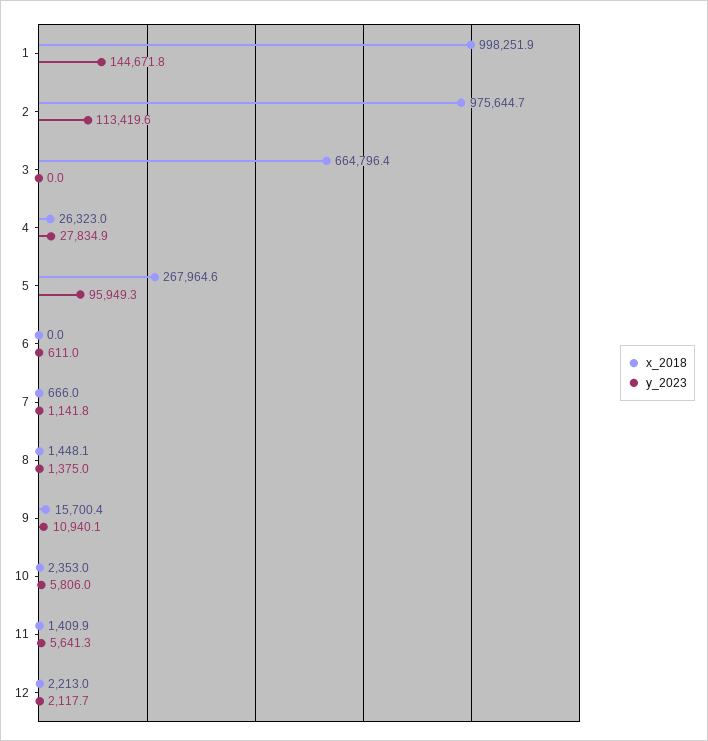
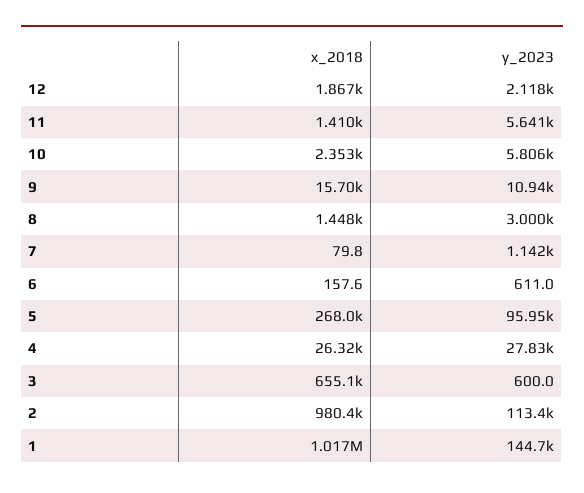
x_2018, 1: 998251.9 -> 1017000
x_2018, 2: 975644.7 -> 980400
x_2018, 3: 664796.4 -> 655100
y_2023, 3: 0 -> 600
x_2018, 6: 0 -> 157.6
x_2018, 7: 666 -> 79.8
y_2023, 8: 1375 -> 3000
x_2018, 12: 2213 -> 1867

